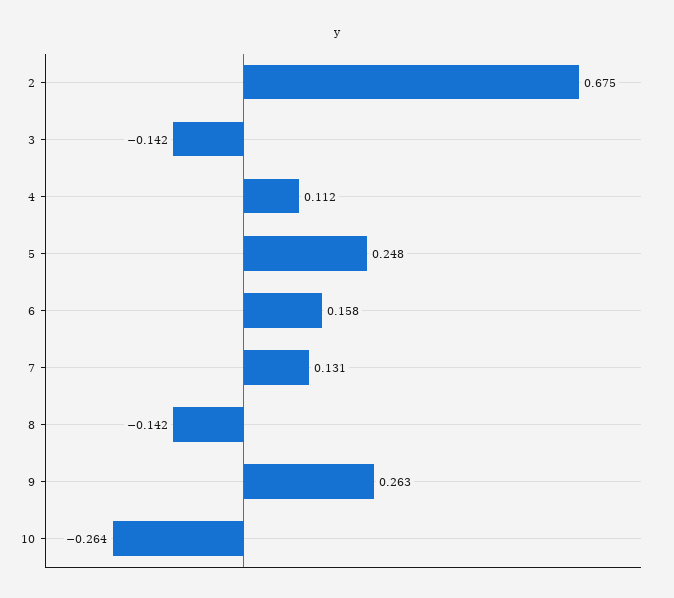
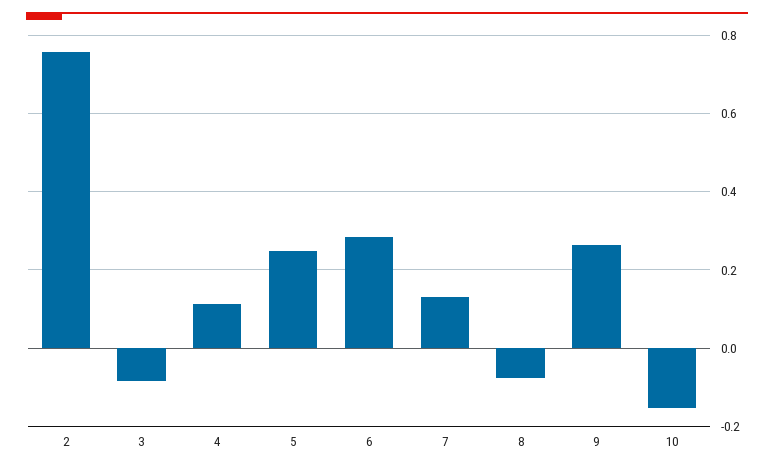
2: 0.675 -> 0.76
3: -0.142 -> -0.08
6: 0.158 -> 0.28
8: -0.142 -> -0.08
10: -0.264 -> -0.16

